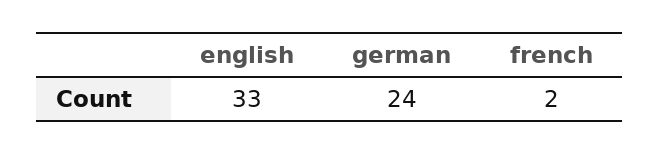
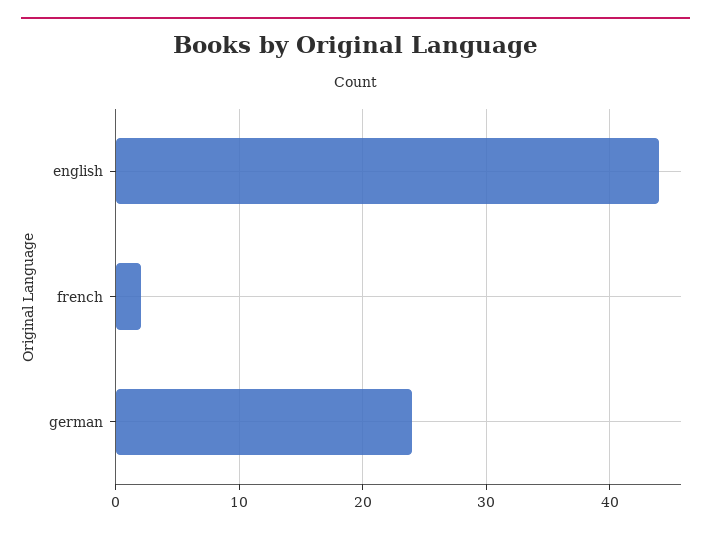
english: 33 -> 44

